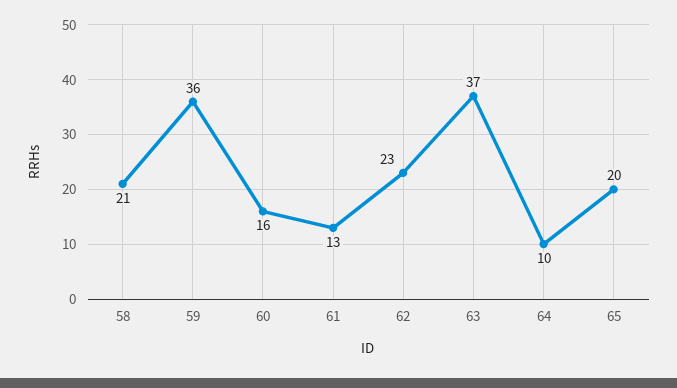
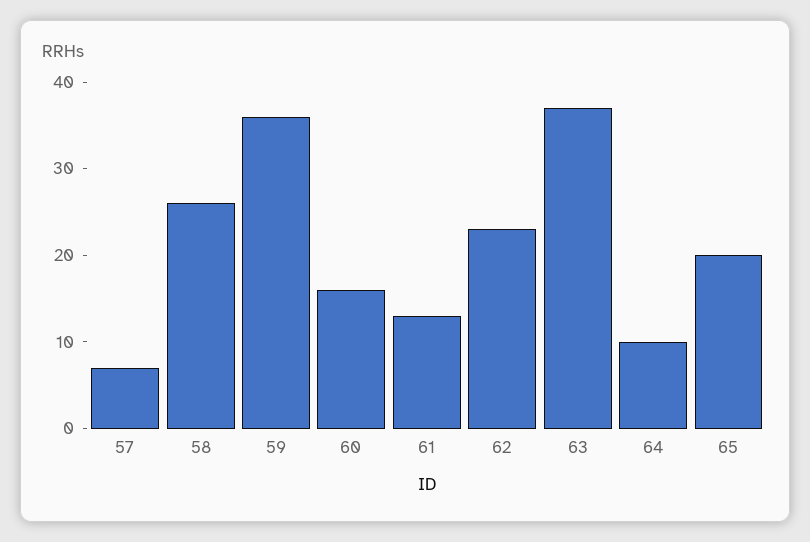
58: 21 -> 26
57: none -> 7

